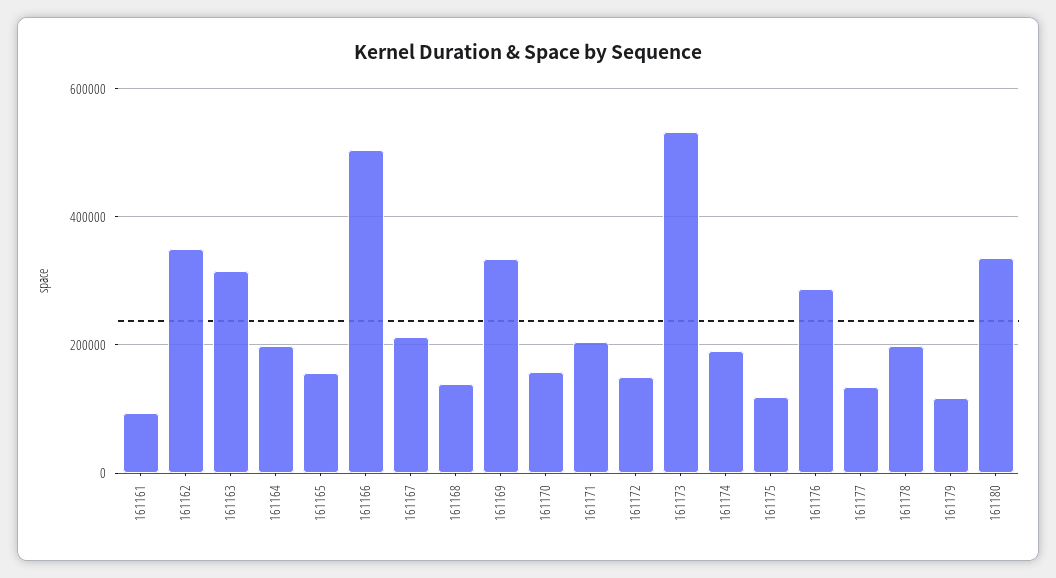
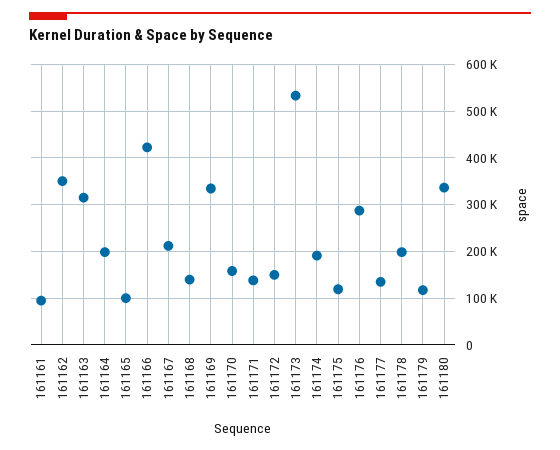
161165: 160000 -> 100000
161166: 500000 -> 420000
161171: 200000 -> 140000

